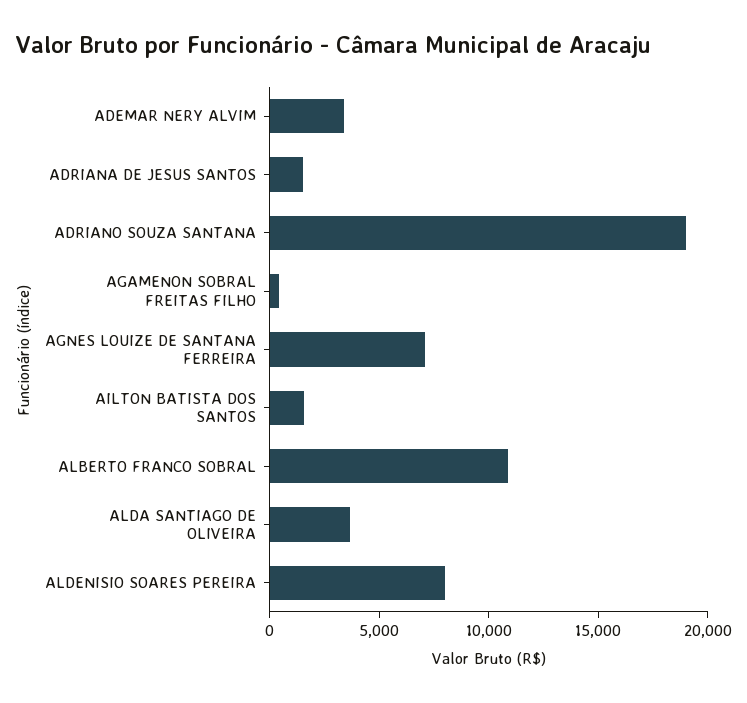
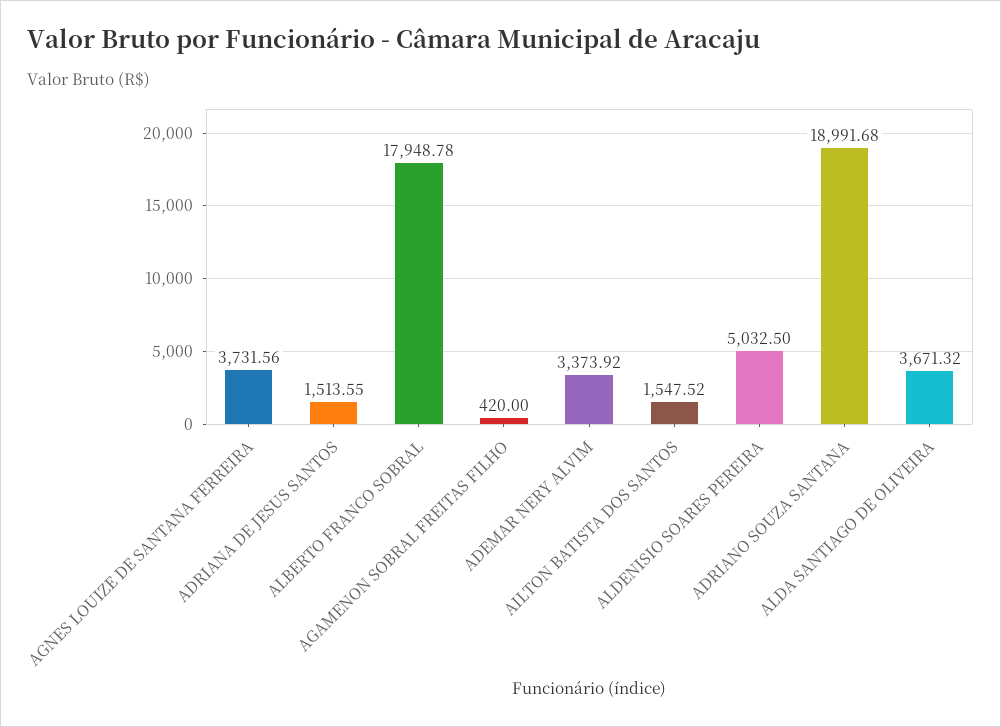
AGNES LOUIZE DE SANTANA FERREIRA: 7000 -> 3731.56
ALBERTO FRANCO SOBRAL: 11000 -> 17948.78
ALDENISIO SOARES PEREIRA: 8000 -> 5032.5

